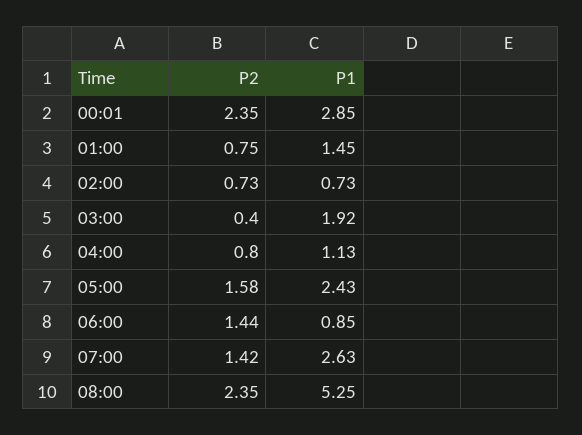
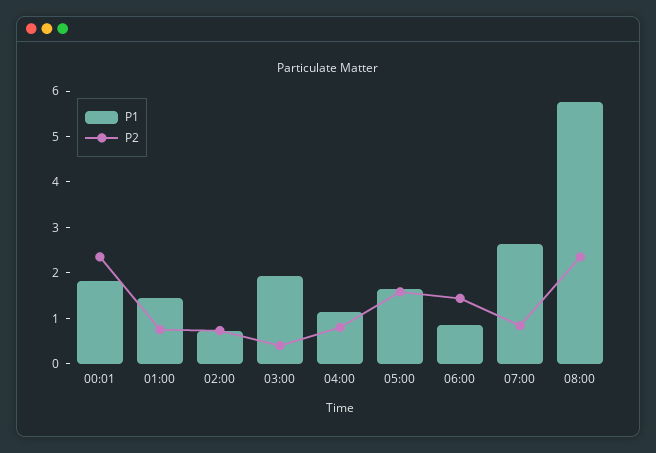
P1, 00:01: 2.85 -> 1.8
P1, 05:00: 2.43 -> 1.6
P2, 07:00: 1.42 -> 0.8
P1, 08:00: 5.25 -> 5.8

